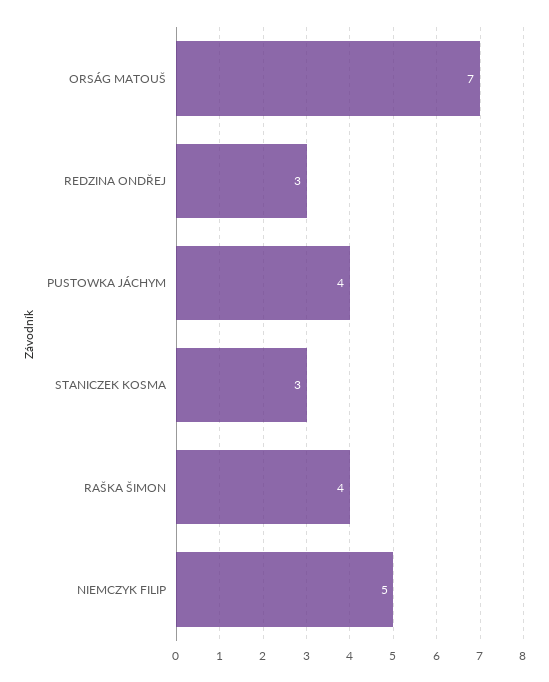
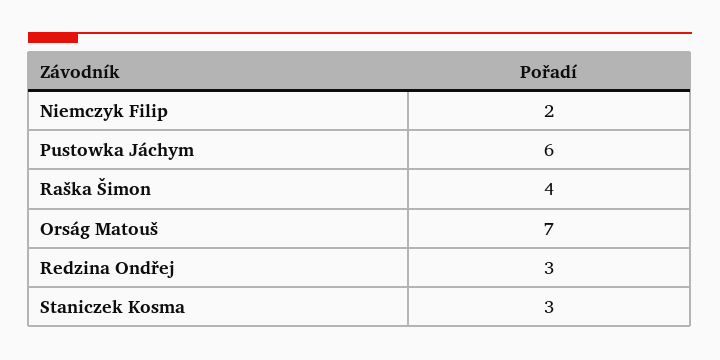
PUSTOWKA JÁCHYM: 4 -> 6
NIEMCZYK FILIP: 5 -> 2

